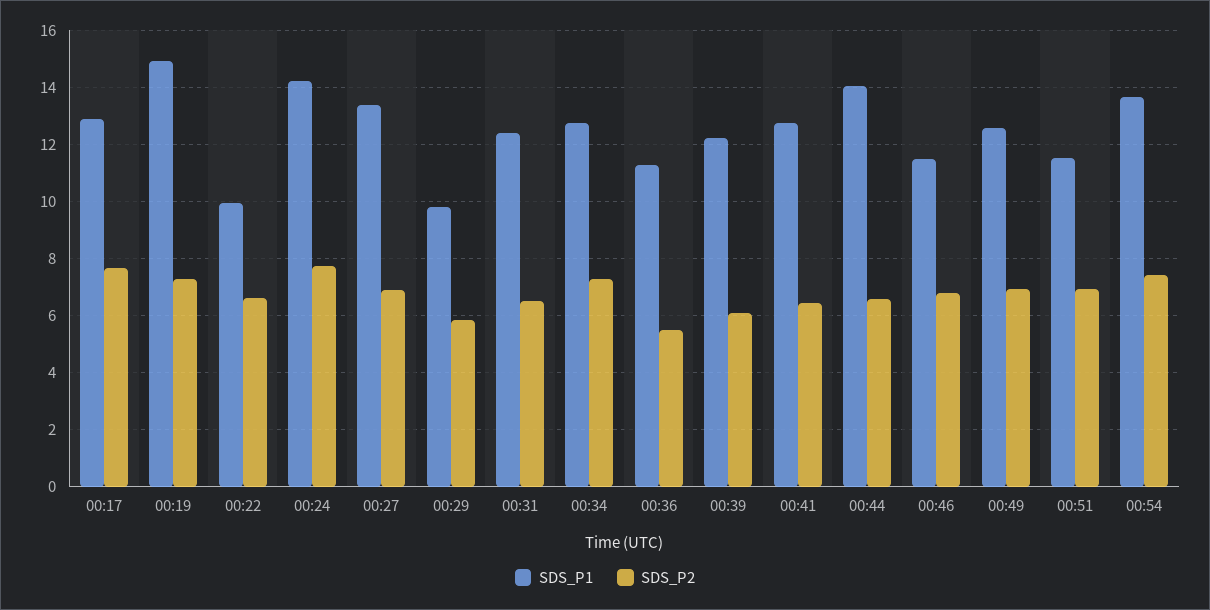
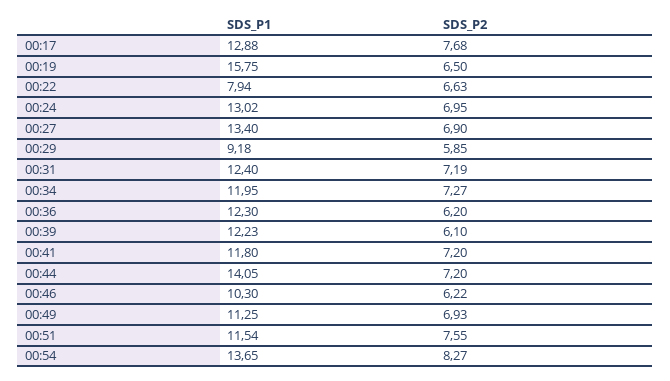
SDS_P1, 00:19: 15 -> 15.75
SDS_P2, 00:19: 7.25 -> 6.5
SDS_P1, 00:22: 10 -> 7.94
SDS_P1, 00:24: 14.25 -> 13.02
SDS_P2, 00:24: 7.75 -> 6.95
SDS_P1, 00:29: 9.75 -> 9.18
SDS_P2, 00:31: 6.5 -> 7.19
SDS_P1, 00:34: 12.75 -> 11.95
SDS_P1, 00:36: 11.25 -> 12.3
SDS_P2, 00:36: 5.5 -> 6.2
SDS_P1, 00:41: 12.75 -> 11.8
SDS_P2, 00:41: 6.5 -> 7.2
SDS_P2, 00:44: 6.5 -> 7.2
SDS_P1, 00:46: 11.5 -> 10.3
SDS_P2, 00:46: 6.75 -> 6.22
SDS_P1, 00:49: 12.5 -> 11.25
SDS_P2, 00:51: 7 -> 7.55
SDS_P2, 00:54: 7.5 -> 8.27

